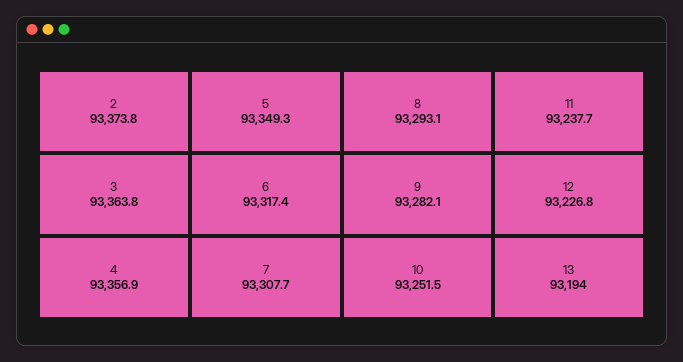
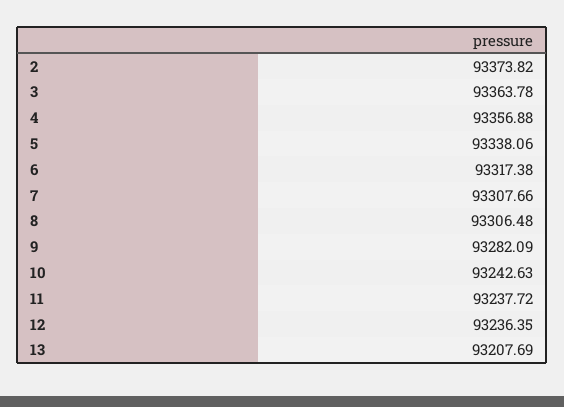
5: 93349.3 -> 93338.06
8: 93293.1 -> 93306.48
10: 93251.5 -> 93242.63
12: 93226.8 -> 93236.35
13: 93194 -> 93207.69

